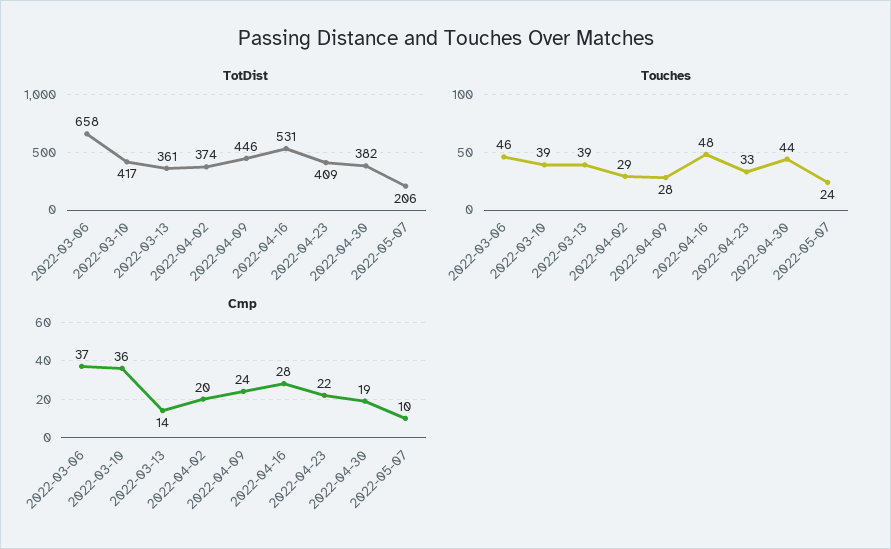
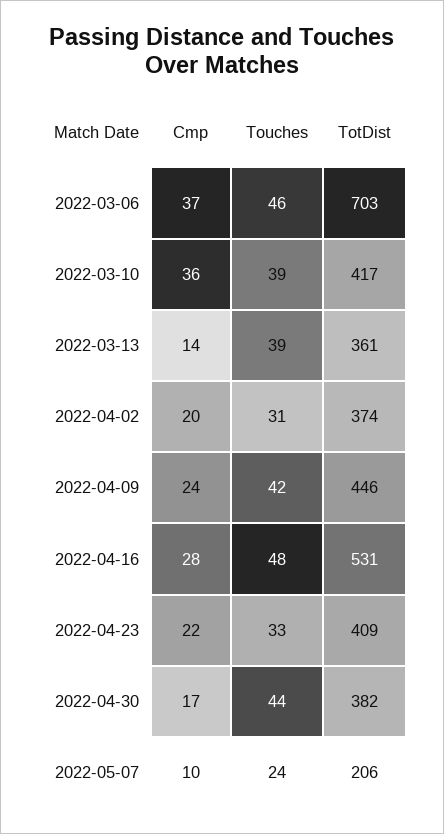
TotDist, 2022-03-06: 658 -> 703
Touches, 2022-04-02: 29 -> 31
Touches, 2022-04-09: 28 -> 42
Cmp, 2022-04-30: 19 -> 17

